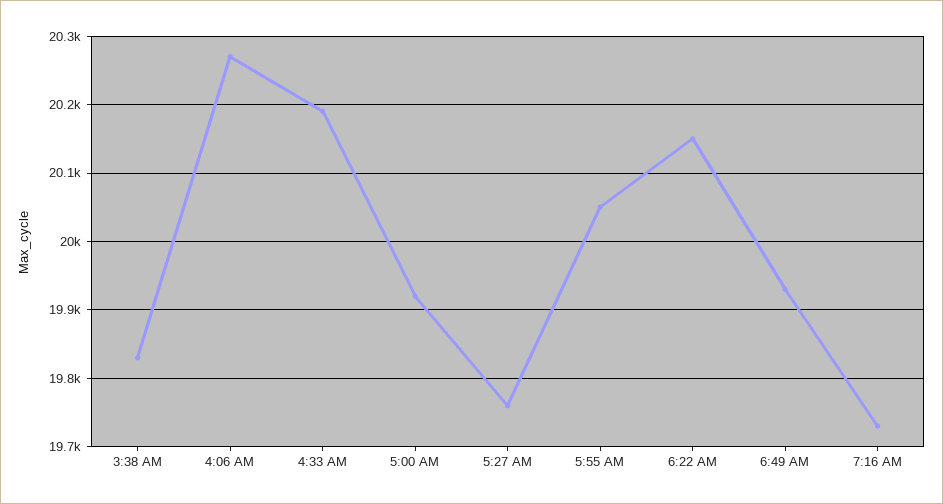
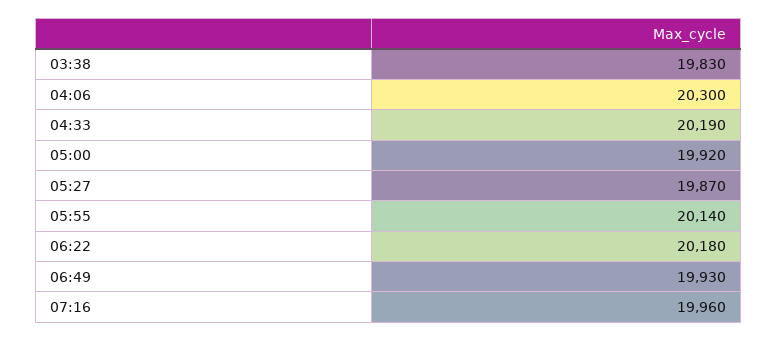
4:06 AM: 20270 -> 20300
5:27 AM: 19760 -> 19870
5:55 AM: 20050 -> 20140
6:22 AM: 20150 -> 20180
7:16 AM: 19730 -> 19960

